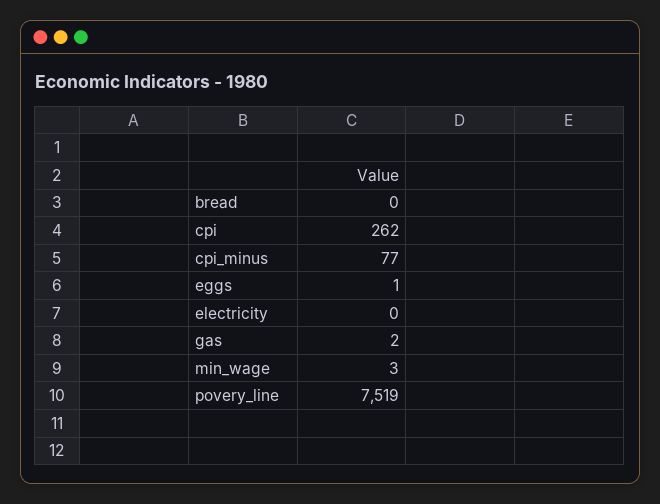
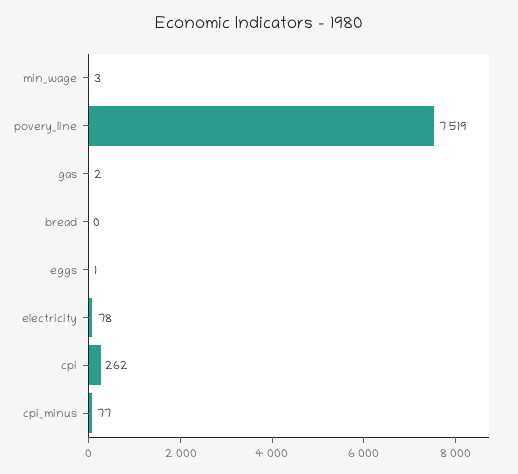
electricity: 0 -> 78

